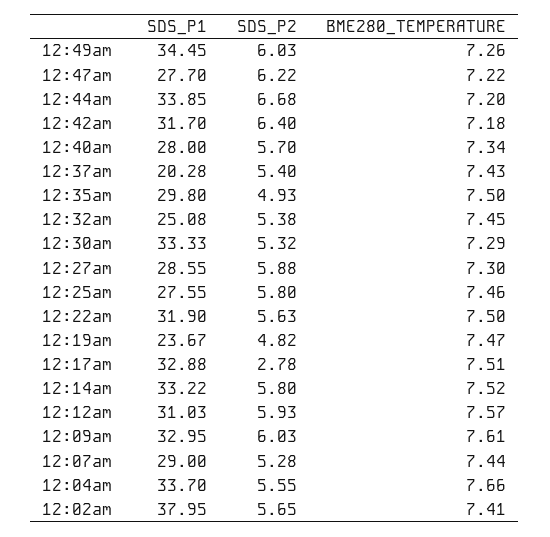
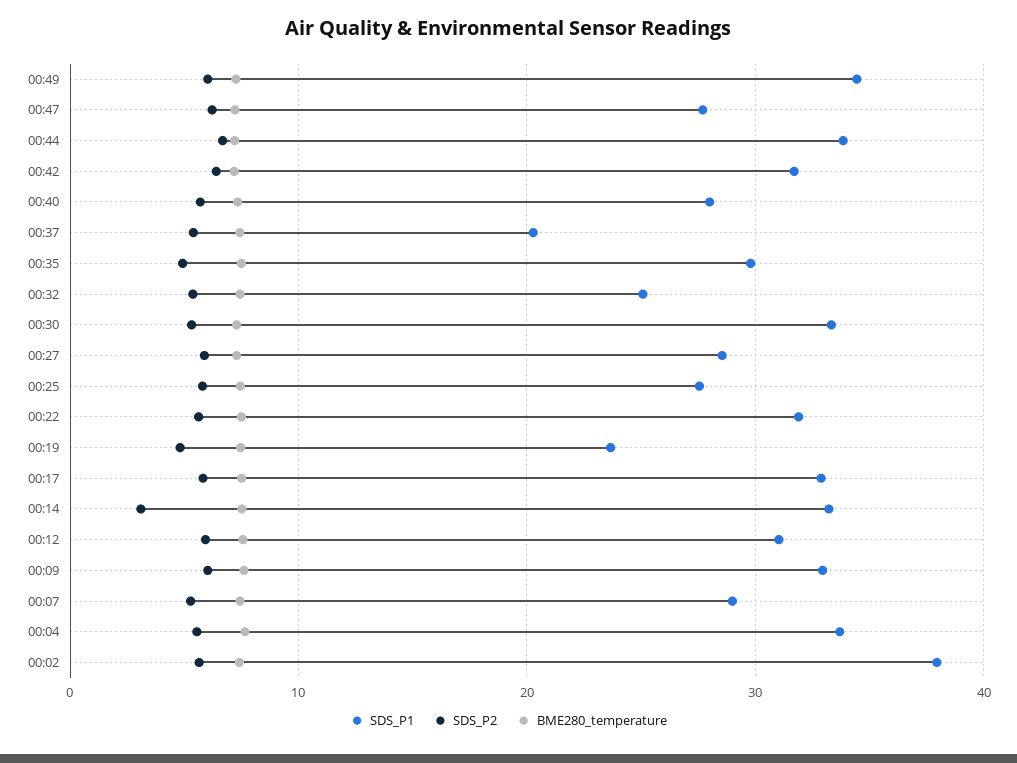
SDS_P2, 12:17am: 2.78 -> 6
SDS_P2, 12:14am: 5.8 -> 3

